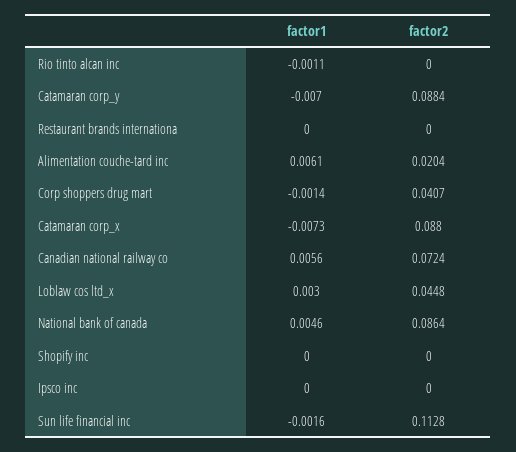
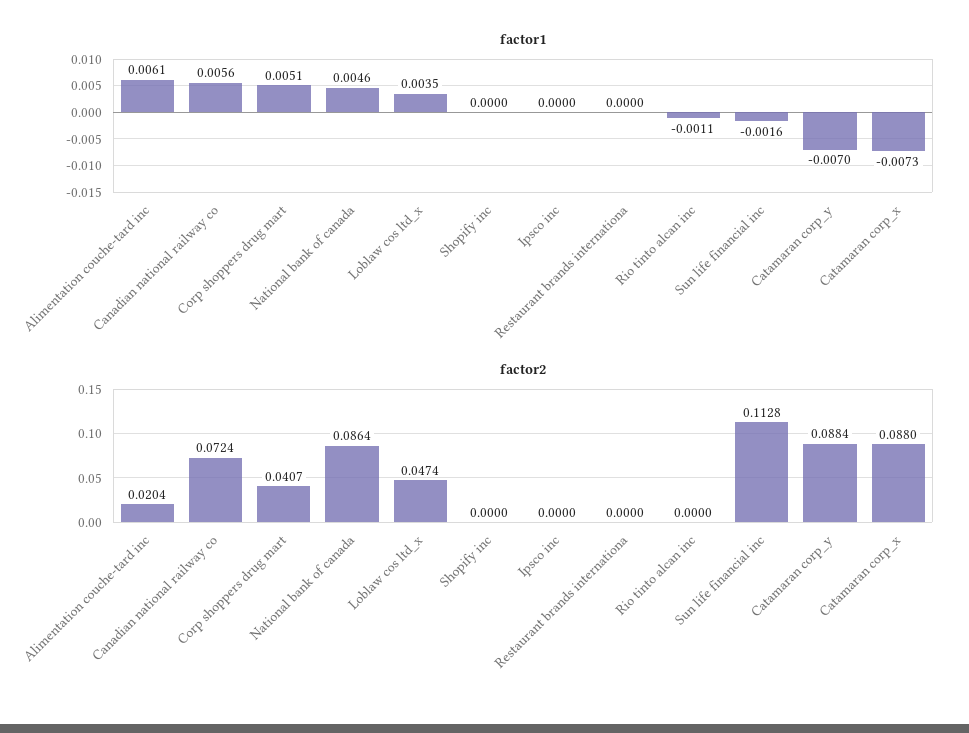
factor1, Corp shoppers drug mart: -0.0014 -> 0.0051
factor1, Loblaw cos ltd_x: 0.003 -> 0.0035
factor2, Loblaw cos ltd_x: 0.0448 -> 0.0474

